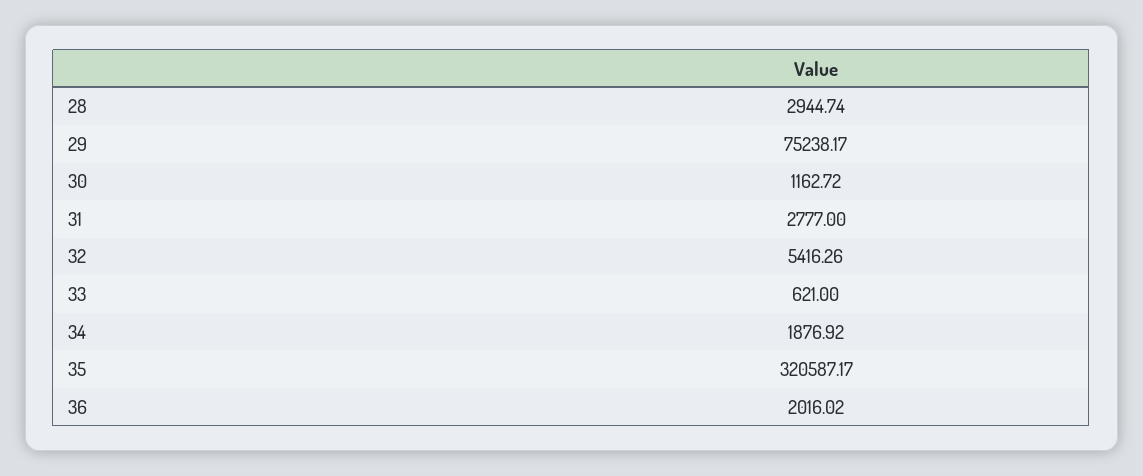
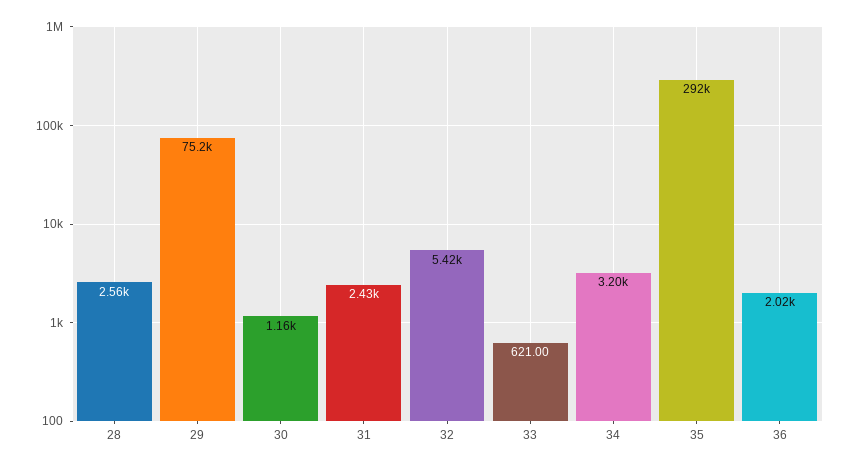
28: 2944.74 -> 2560
31: 2777 -> 2430
34: 1876.92 -> 3200
35: 320587.17 -> 292000

